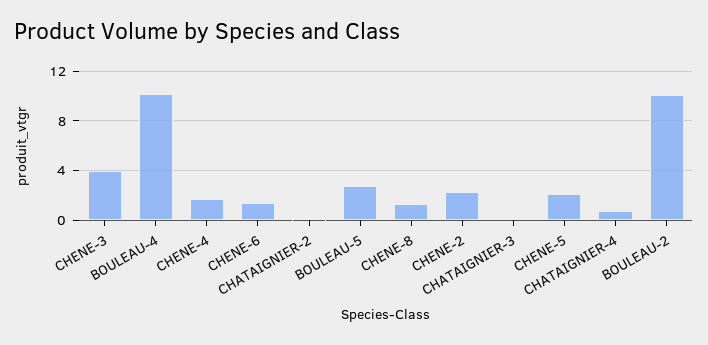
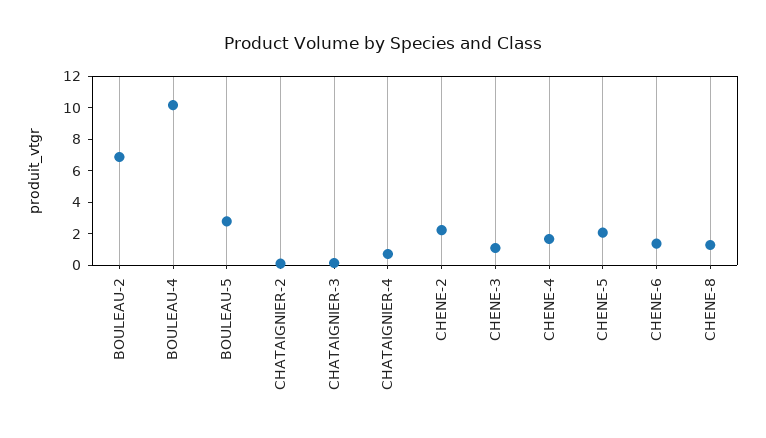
CHENE-3: 4 -> 1
BOULEAU-2: 10 -> 7

